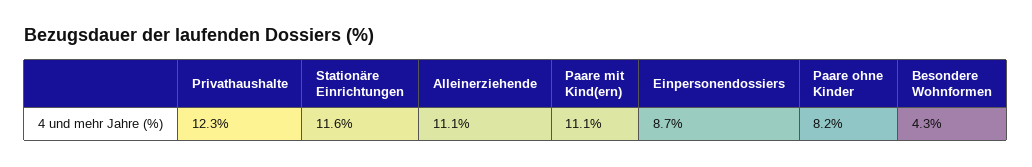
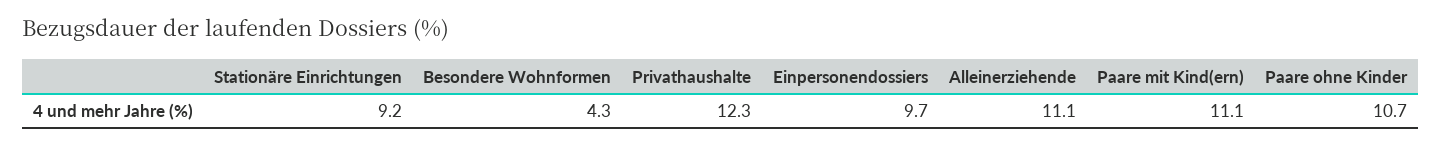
Stationäre Einrichtungen: 11.6 -> 9.2
Einpersonendossiers: 8.7 -> 9.7
Paare ohne Kinder: 8.2 -> 10.7

